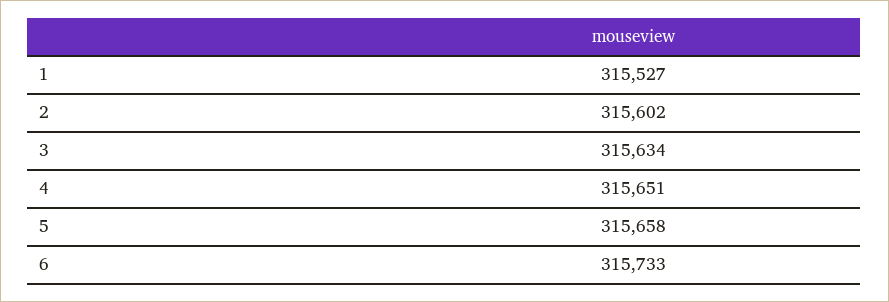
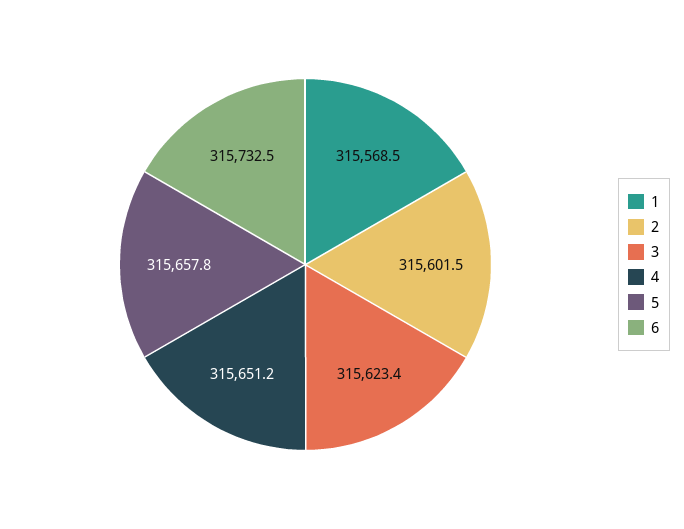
1: 315527 -> 315568.5
3: 315634 -> 315623.4

